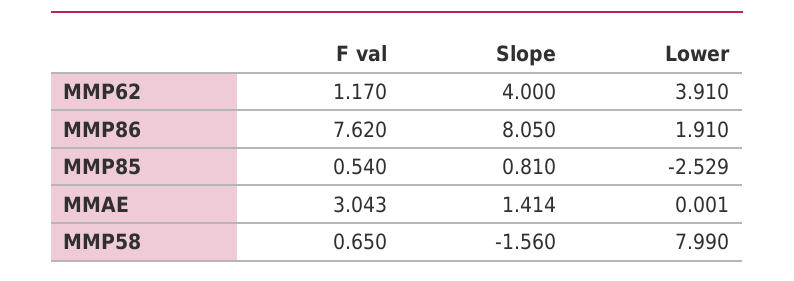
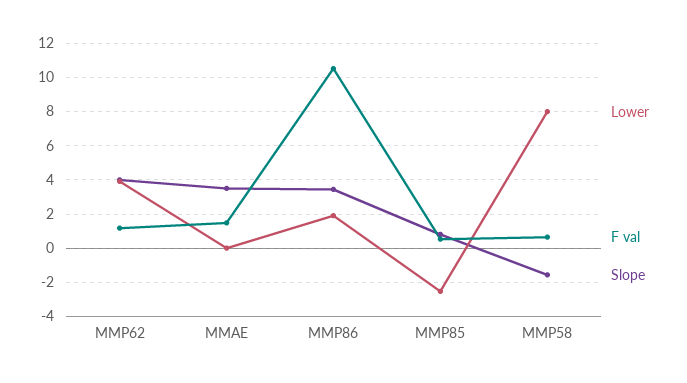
F val, MMP86: 7.62 -> 10.5
Slope, MMP86: 8.05 -> 3.5
F val, MMAE: 3.043 -> 1.5
Slope, MMAE: 1.414 -> 3.5

